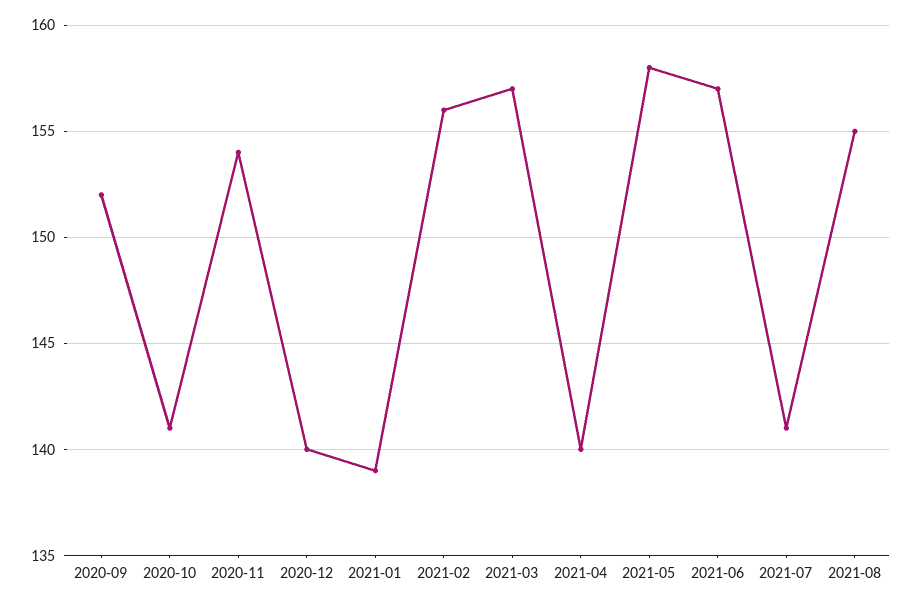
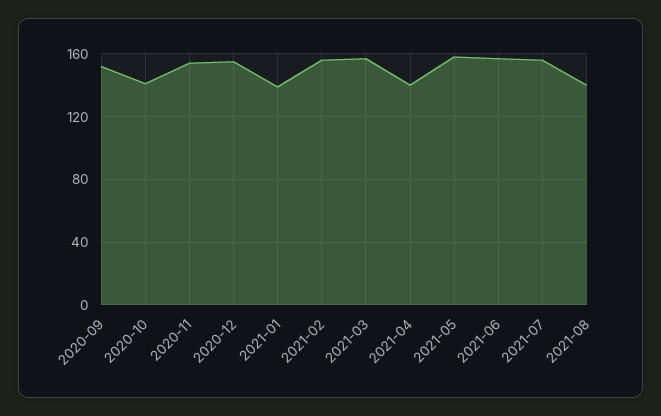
2020-12: 140 -> 155
2021-07: 141 -> 155
2021-08: 155 -> 140

